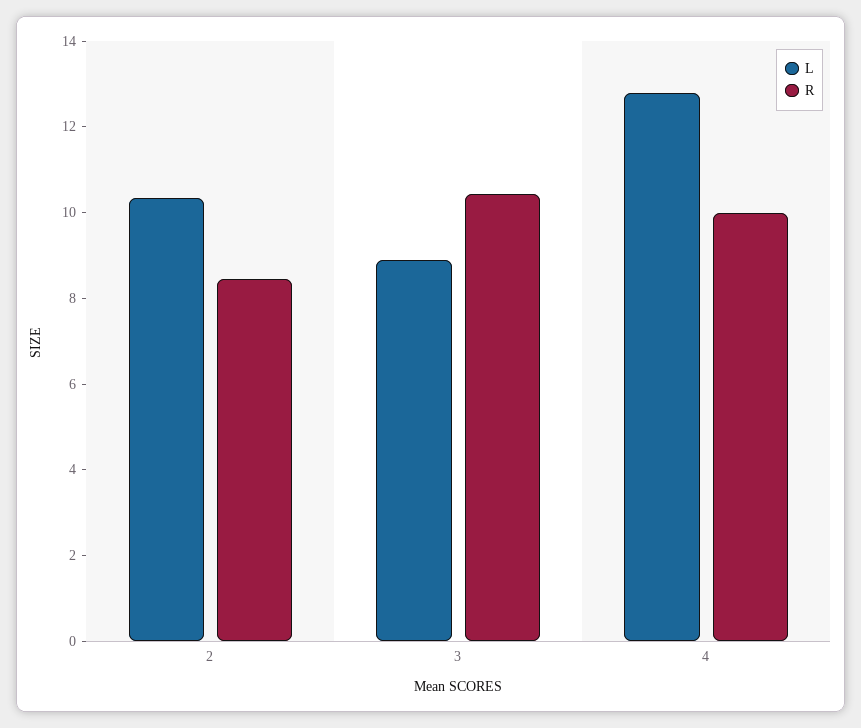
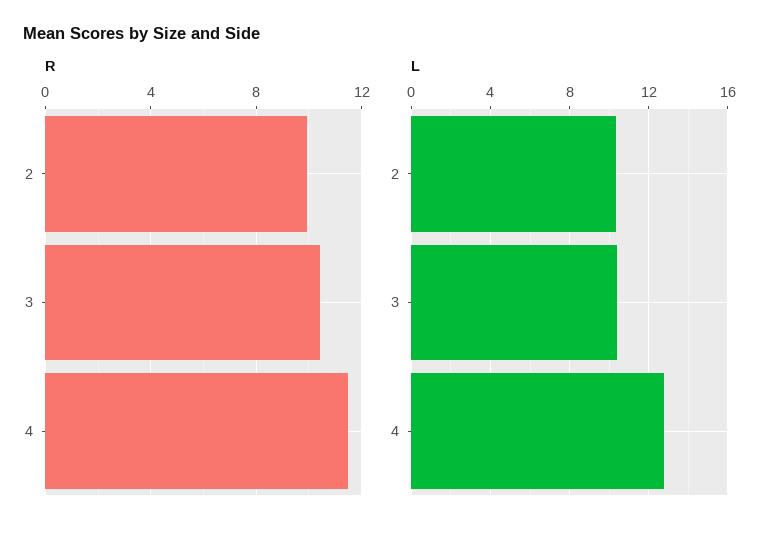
R, 2: 8.5 -> 10
L, 3: 9 -> 10.5
R, 4: 10 -> 11.5

